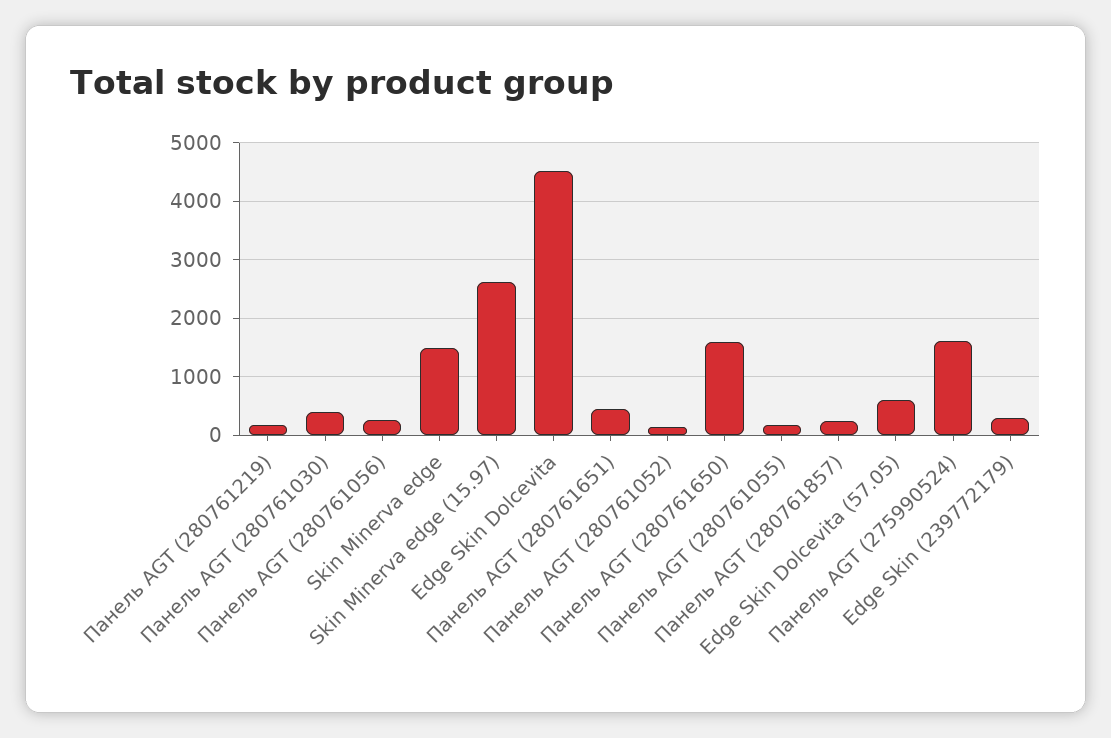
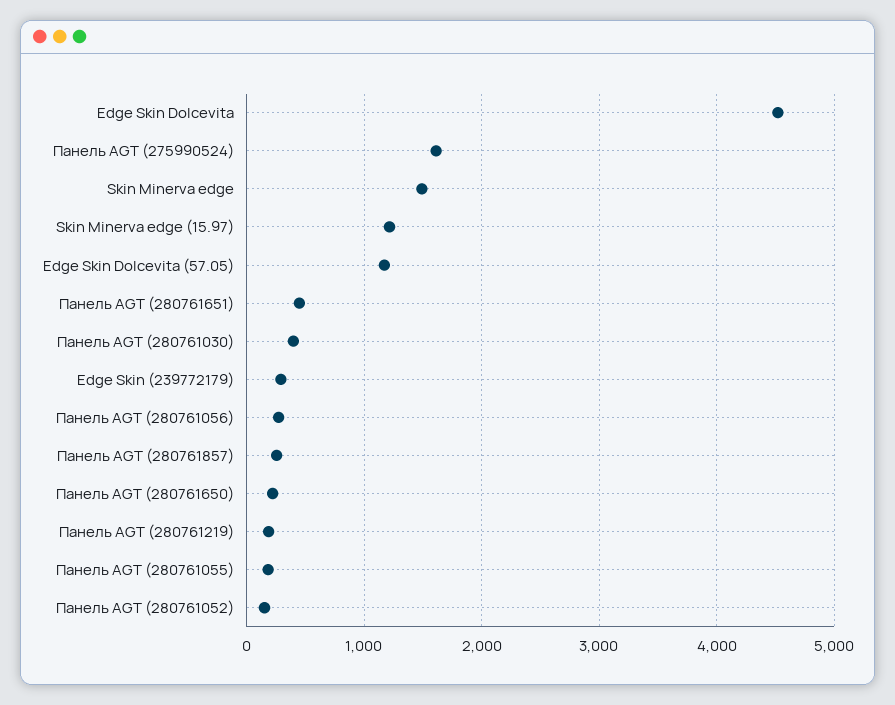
Skin Minerva edge (15.97): 2600 -> 1200
Панель AGT (280761650): 1600 -> 200
Edge Skin Dolcevita (57.05): 600 -> 1200

